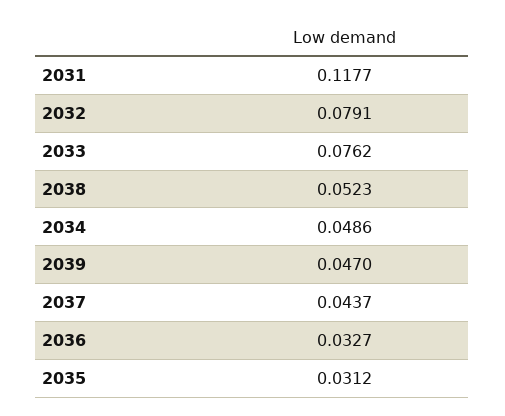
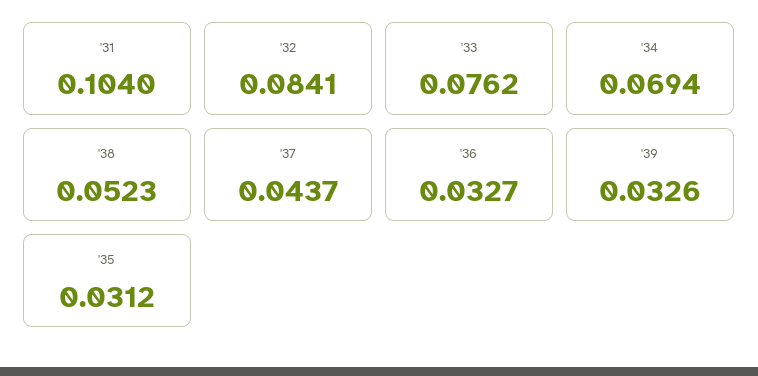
2031: 0.1177 -> 0.104
2032: 0.0791 -> 0.0841
2034: 0.0486 -> 0.0694
2039: 0.047 -> 0.0326

